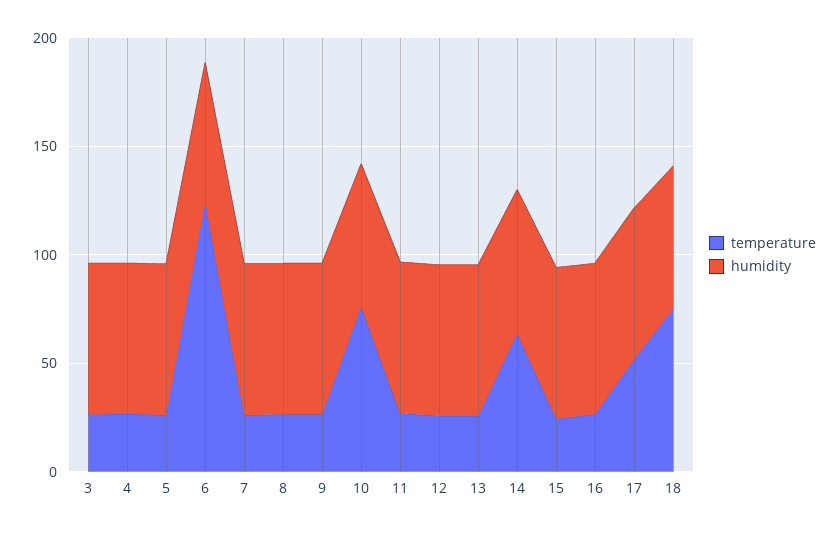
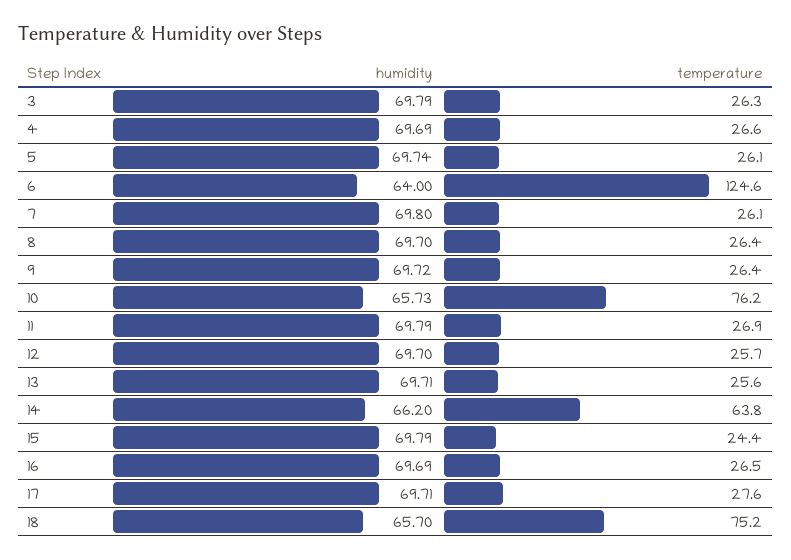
temperature, 17: 50 -> 27.6

